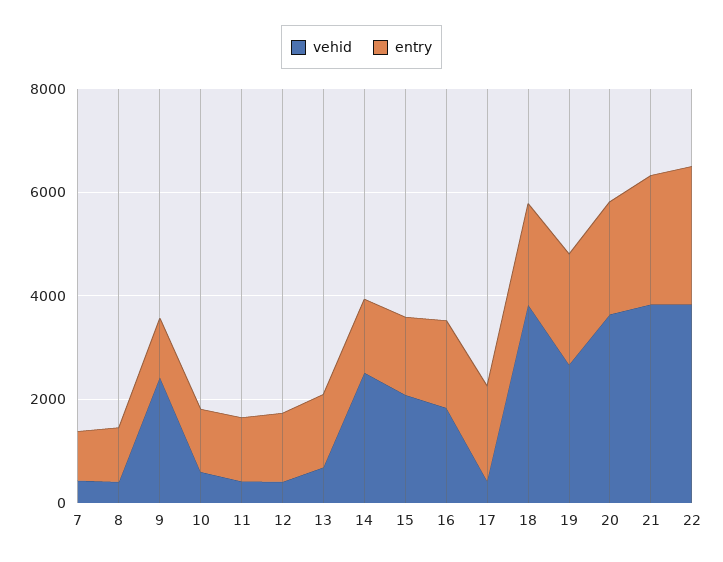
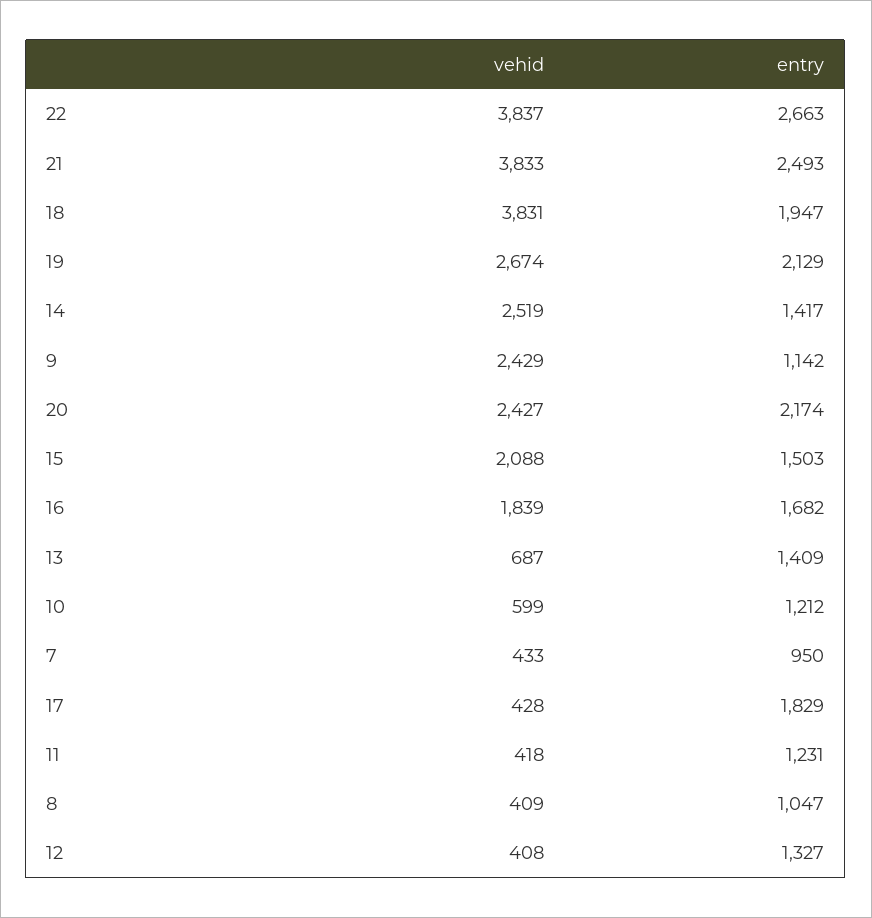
vehid, 20: 3500 -> 2427

